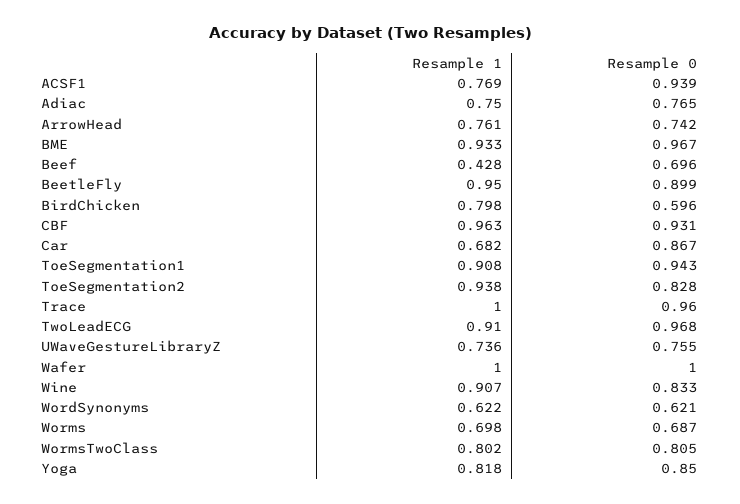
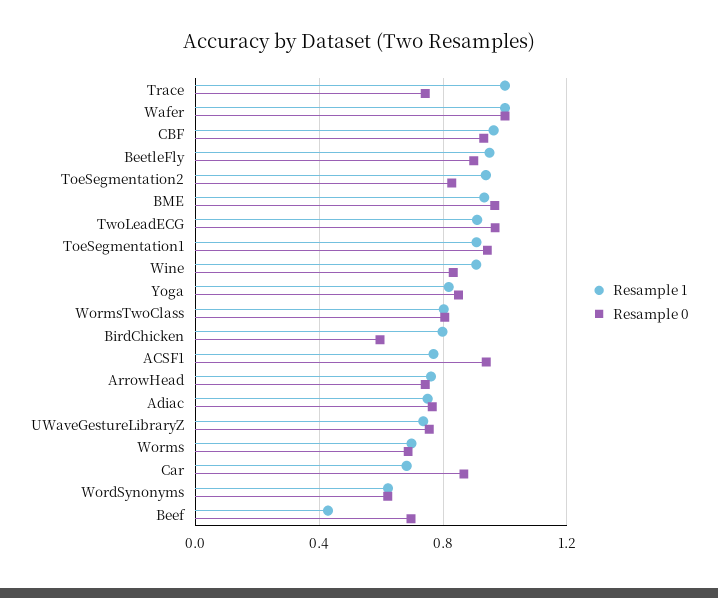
Resample 0, Trace: 0.96 -> 0.75

